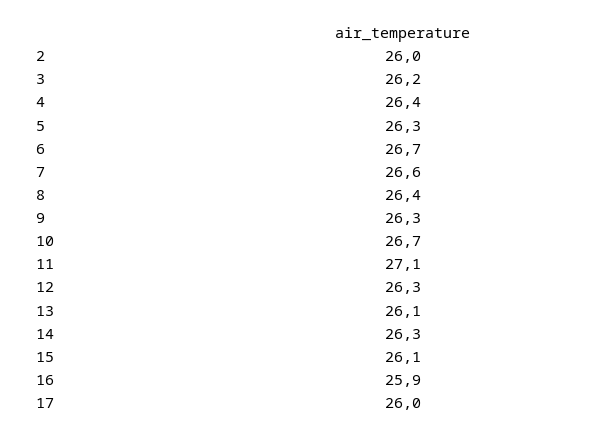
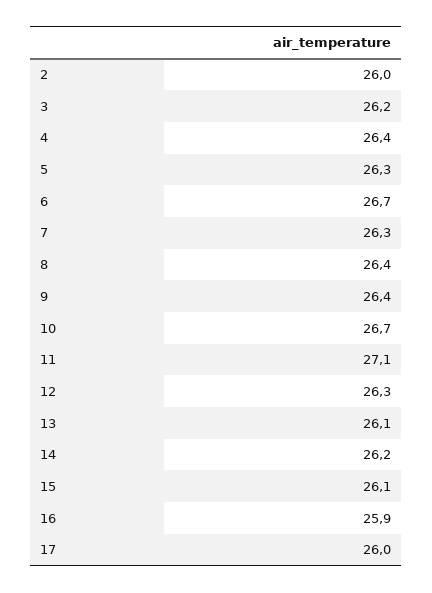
7: 26.6 -> 26.3
9: 26.3 -> 26.4
14: 26.3 -> 26.2

